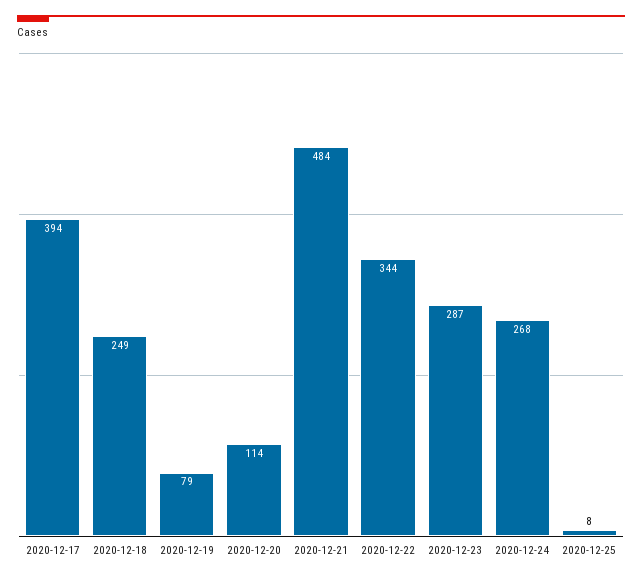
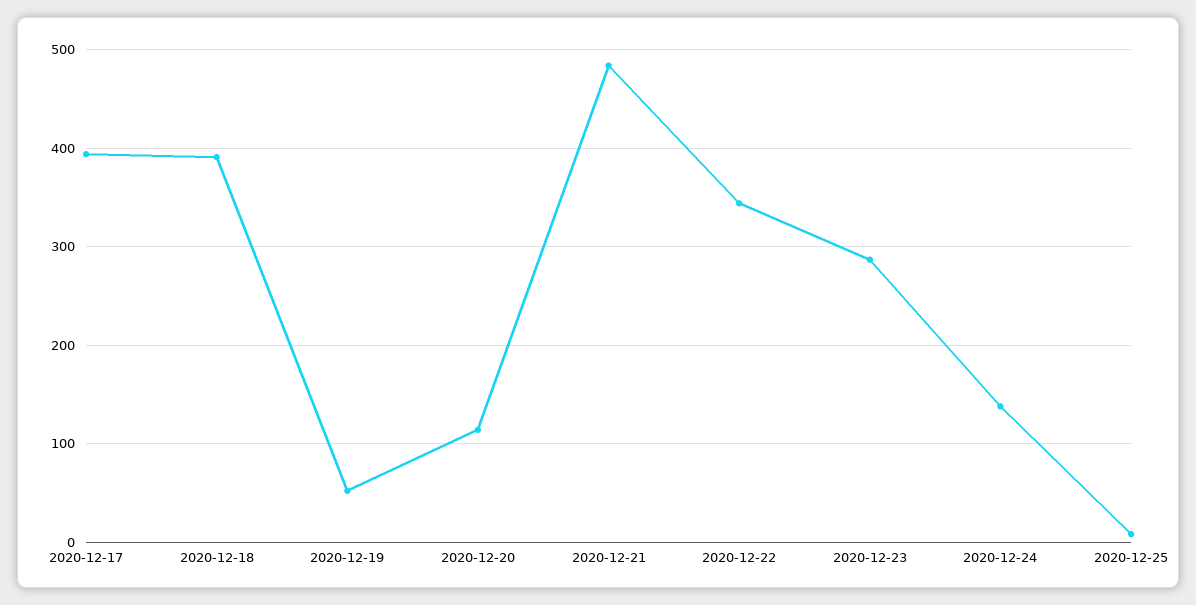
2020-12-18: 249 -> 390
2020-12-19: 79 -> 50
2020-12-24: 268 -> 140

